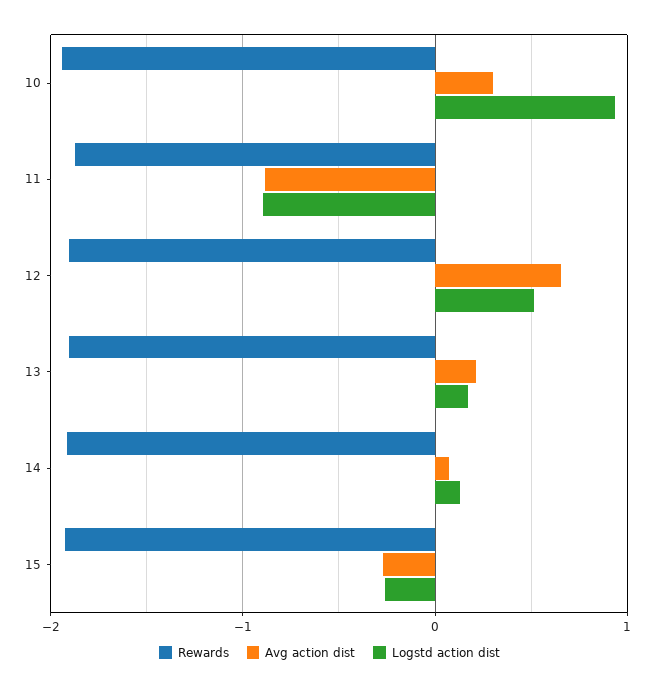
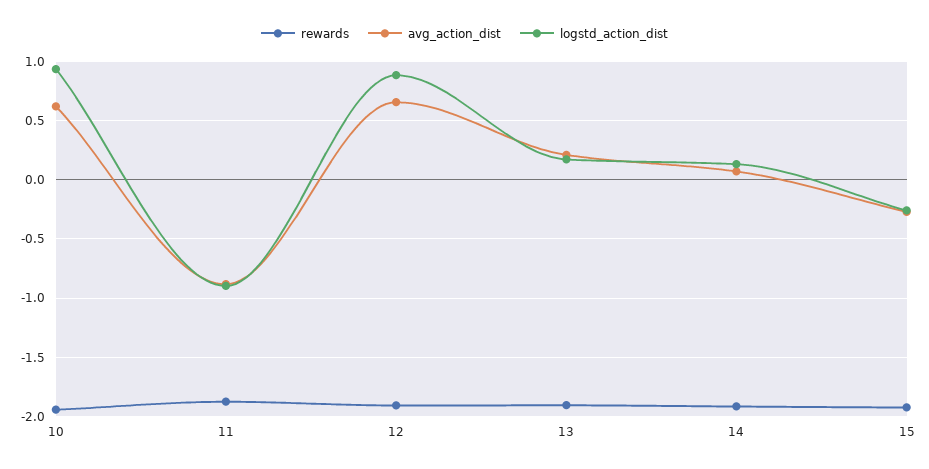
Avg action dist, 10: 0.3 -> 0.6
Logstd action dist, 12: 0.5 -> 0.9

